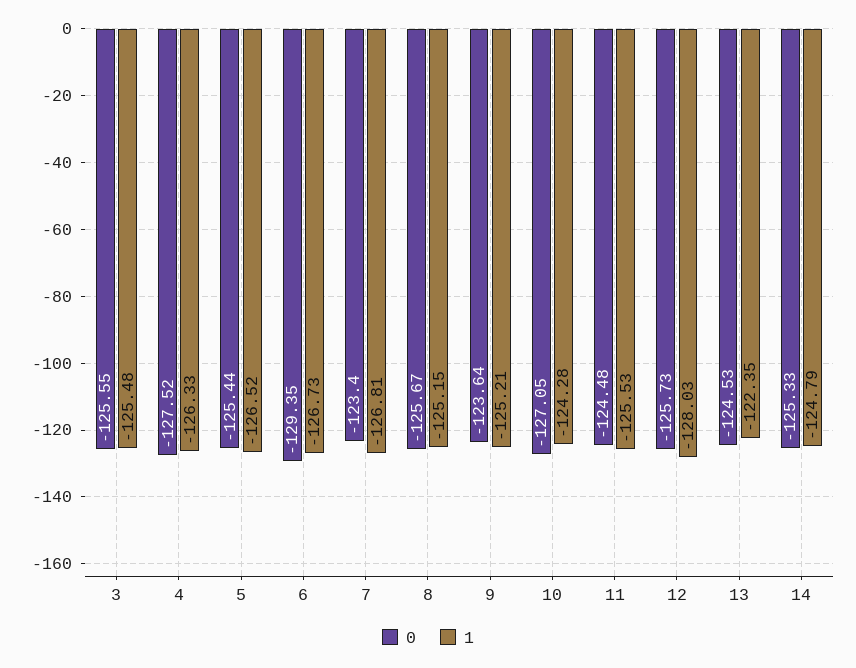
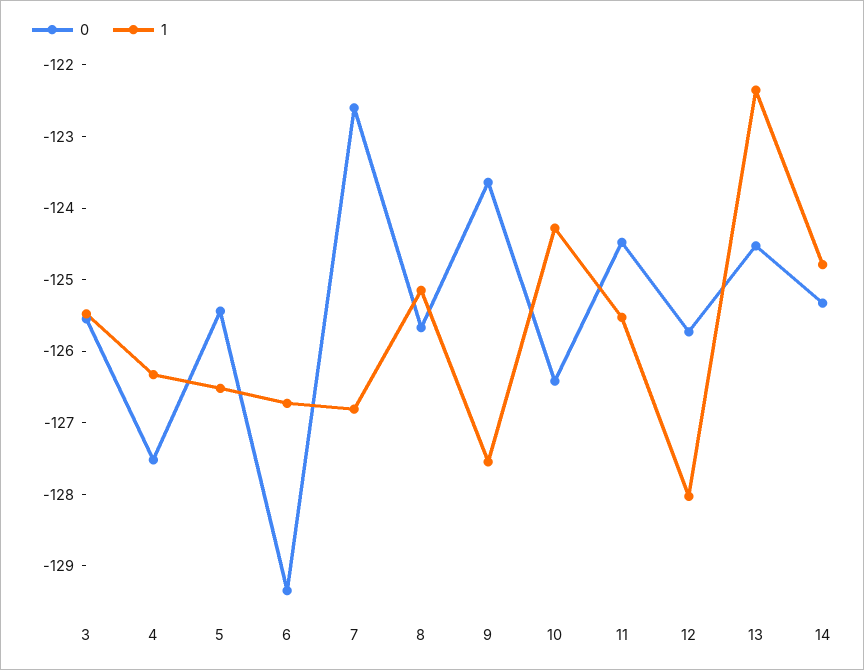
0, 7: -123.4 -> -122.6
1, 9: -125.21 -> -127.6
0, 10: -127.05 -> -126.4

